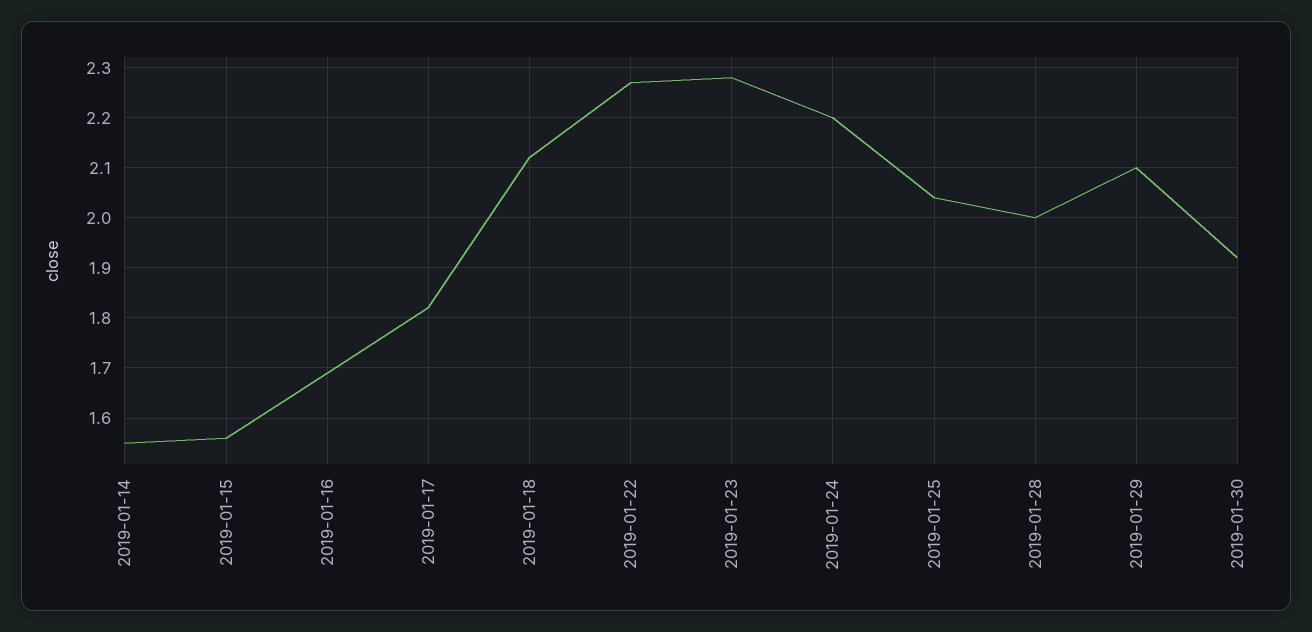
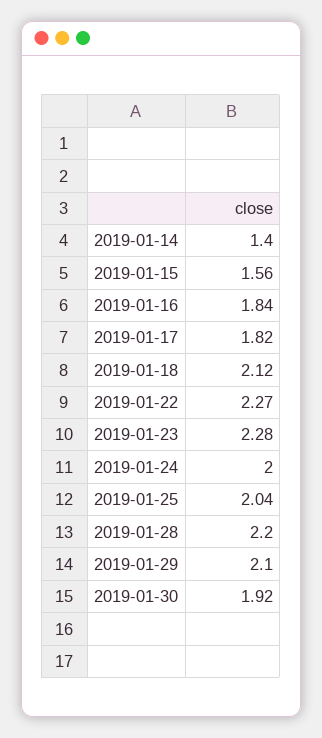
2019-01-14: 1.55 -> 1.4
2019-01-16: 1.7 -> 1.84
2019-01-24: 2.2 -> 2
2019-01-28: 2 -> 2.2

